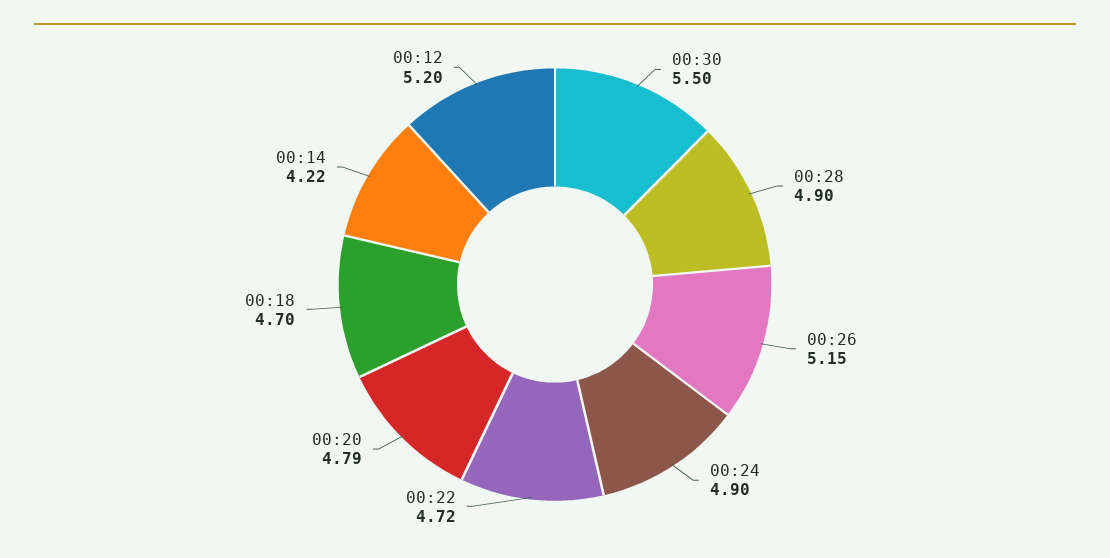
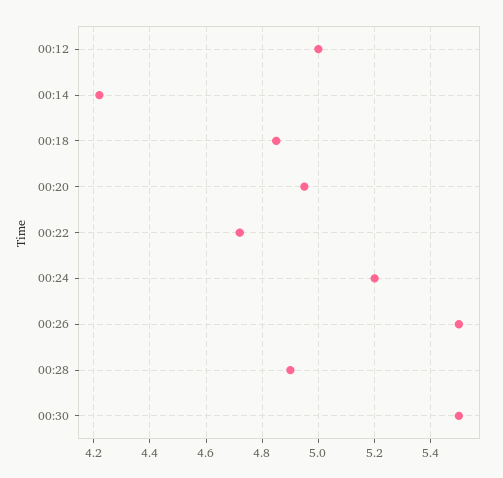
00:26: 5.15 -> 5.5
00:24: 4.9 -> 5.2
00:20: 4.79 -> 4.95
00:18: 4.7 -> 4.85
00:12: 5.2 -> 5

